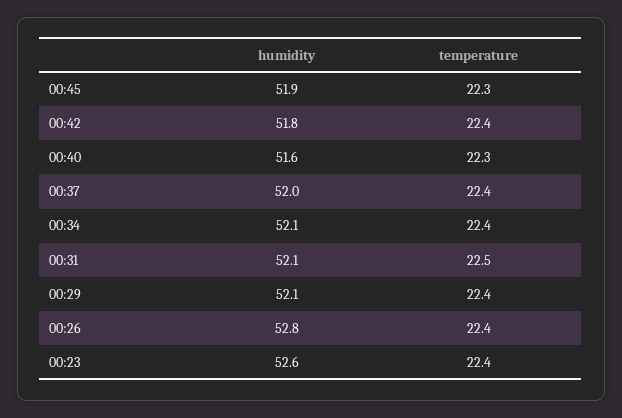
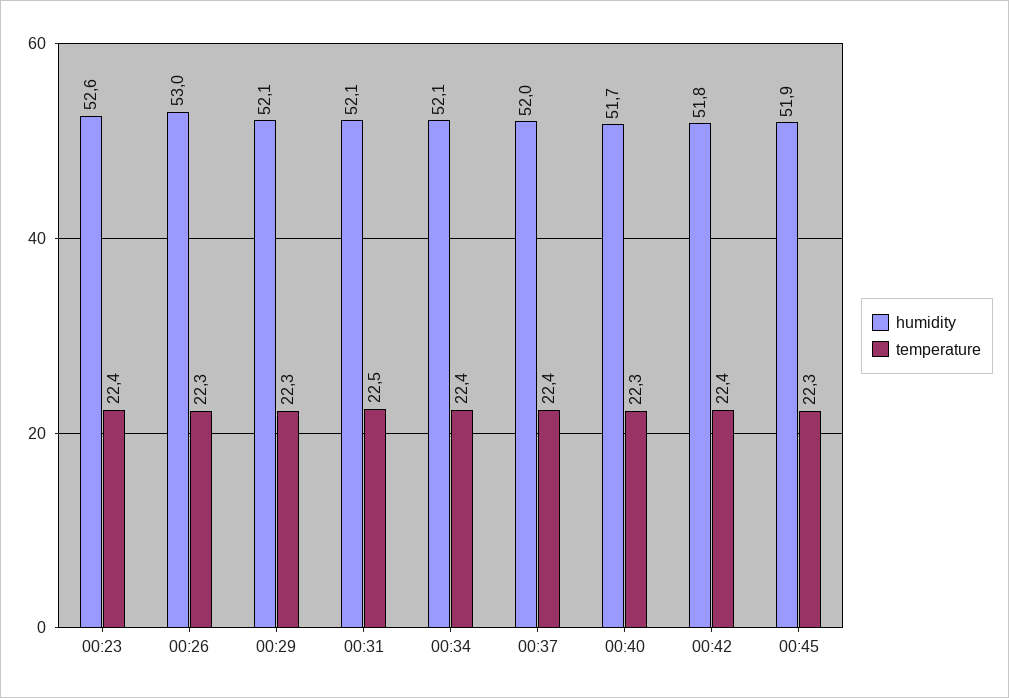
humidity, 00:40: 51.6 -> 51.7
temperature, 00:29: 22.4 -> 22.3
humidity, 00:26: 52.8 -> 53
temperature, 00:26: 22.4 -> 22.3

